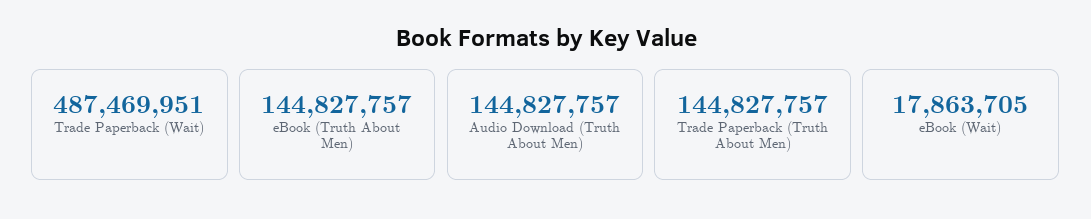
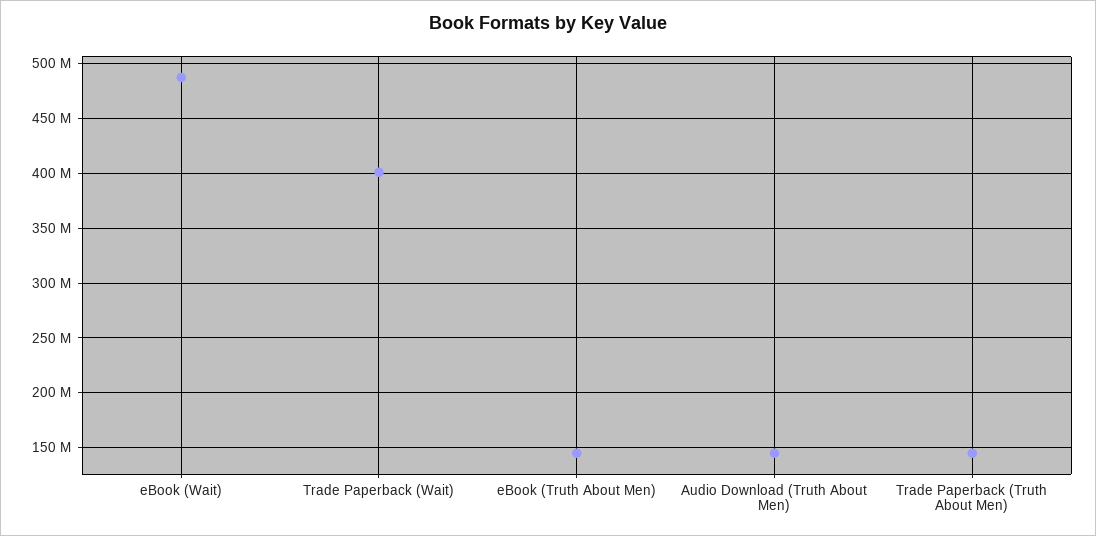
Trade Paperback (Wait): 487469951 -> 400000000
eBook (Wait): 17863705 -> 490000000

